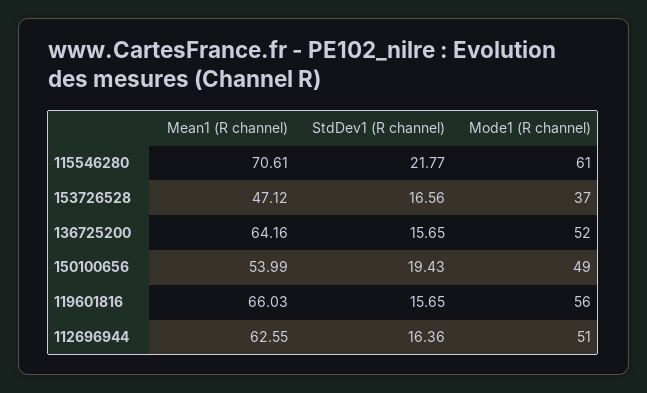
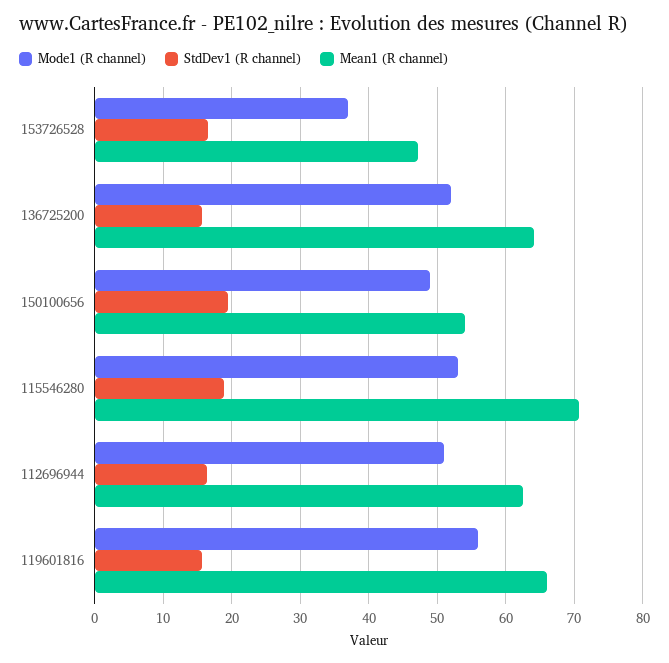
StdDev1 (R channel), 115546280: 21.77 -> 19
Mode1 (R channel), 115546280: 61 -> 53

